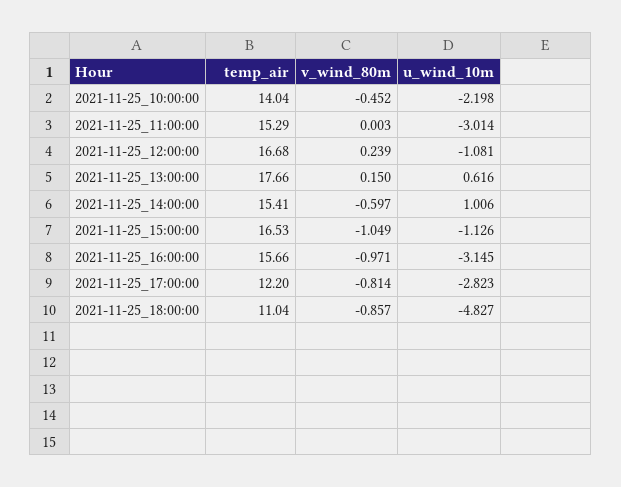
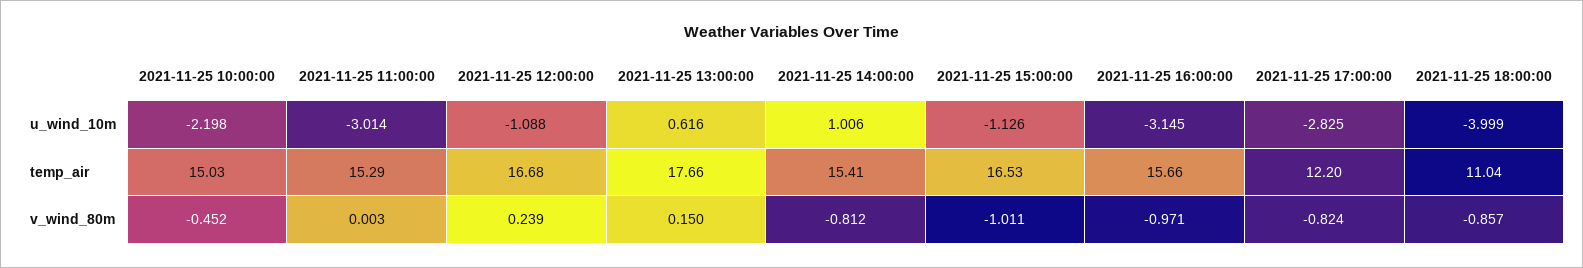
temp_air, 2021-11-25_10:00:00: 14.04 -> 15.03
u_wind_10m, 2021-11-25_12:00:00: -1.081 -> -1.088
v_wind_80m, 2021-11-25_14:00:00: -0.597 -> -0.812
v_wind_80m, 2021-11-25_15:00:00: -1.049 -> -1.011
v_wind_80m, 2021-11-25_17:00:00: -0.814 -> -0.824
u_wind_10m, 2021-11-25_17:00:00: -2.823 -> -2.825
u_wind_10m, 2021-11-25_18:00:00: -4.827 -> -3.999

